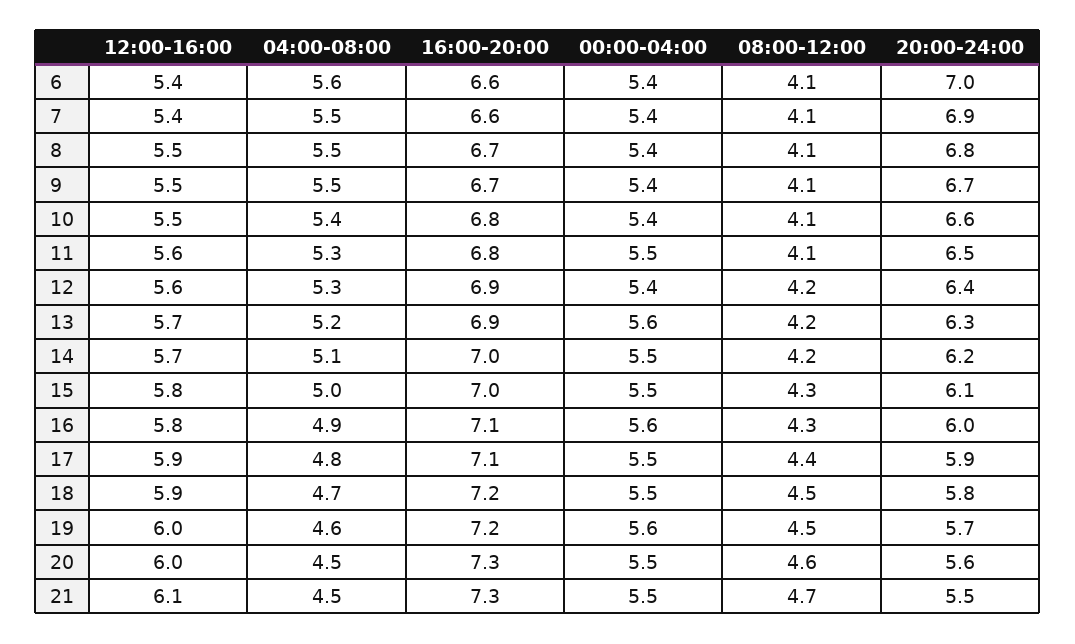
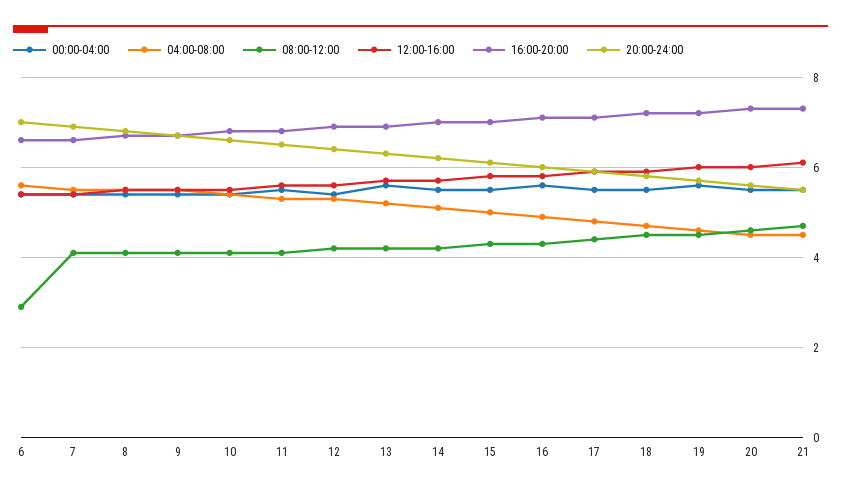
08:00-12:00, 6: 4.1 -> 3

